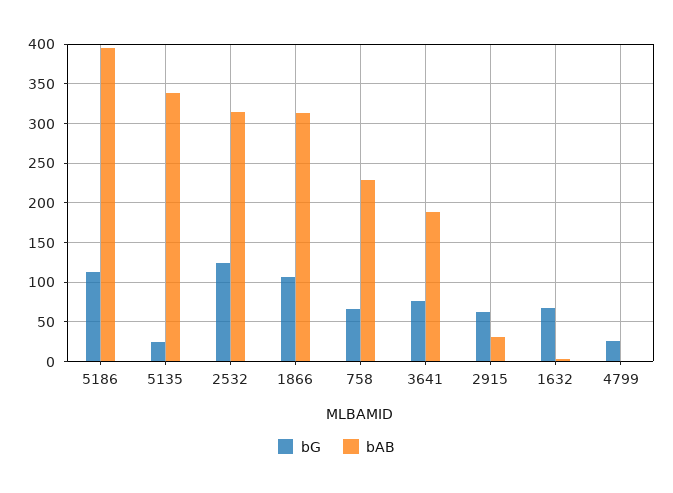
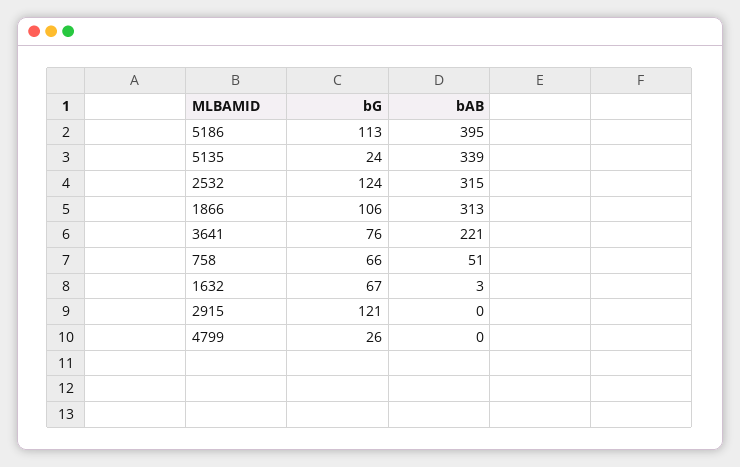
bAB, 758: 230 -> 51
bAB, 3641: 190 -> 221
bG, 2915: 60 -> 121
bAB, 2915: 30 -> 0

